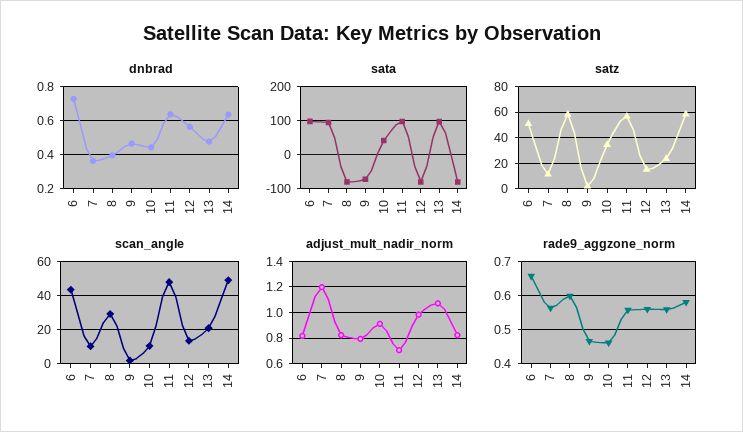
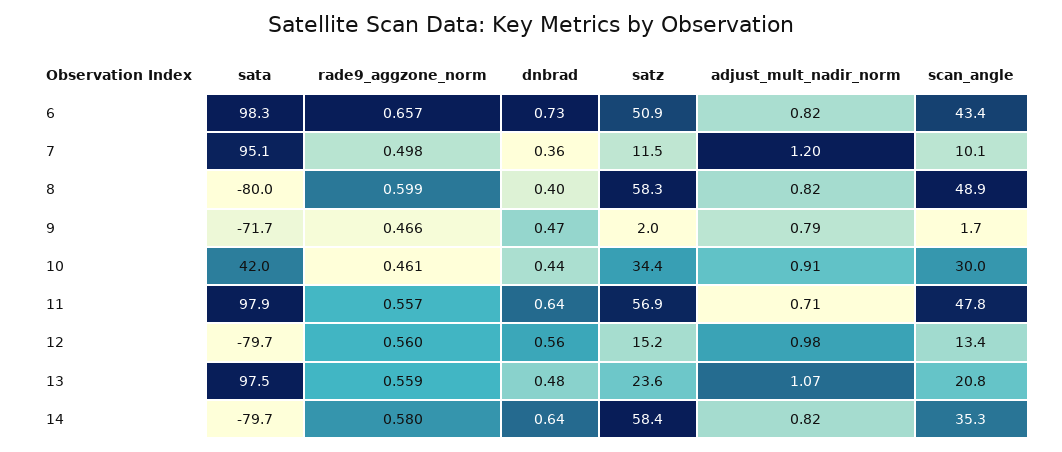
scan_angle, 8: 30 -> 48.9
scan_angle, 10: 10 -> 30
scan_angle, 14: 50 -> 35.3
rade9_aggzone_norm, 7: 0.56 -> 0.498

